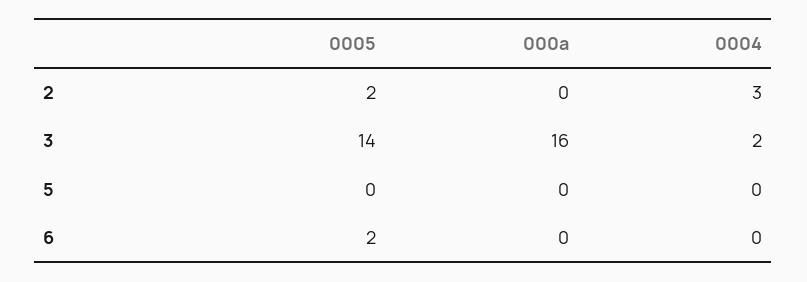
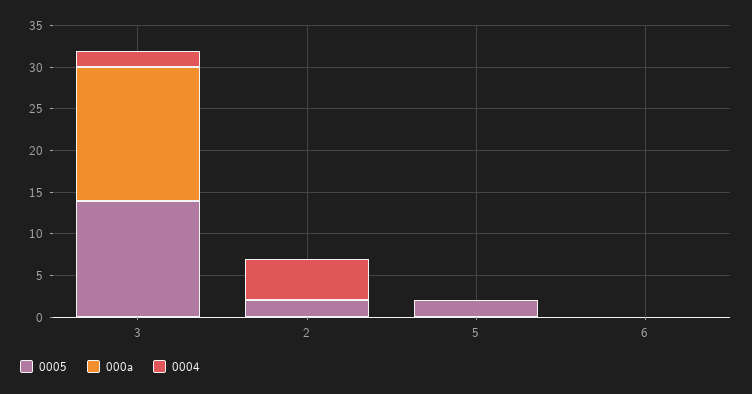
0004, 2: 3 -> 5
0005, 5: 0 -> 2
0005, 6: 2 -> 0

